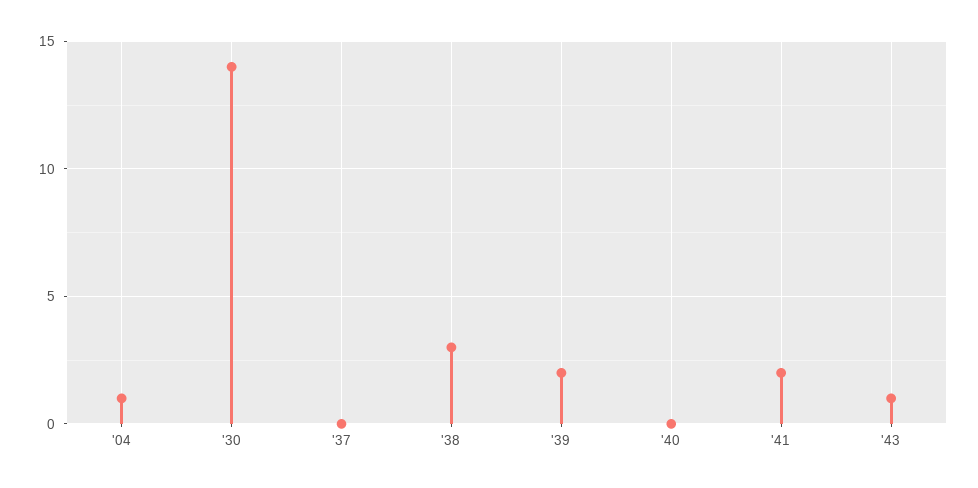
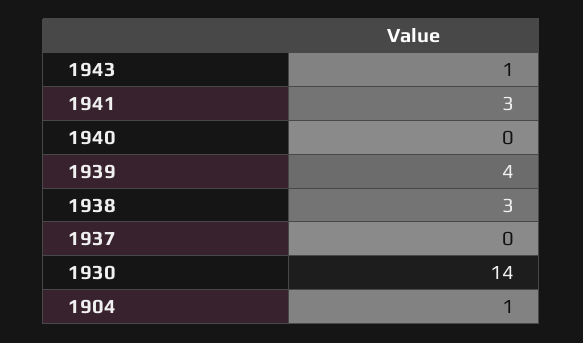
'39: 2 -> 4
'41: 2 -> 3

